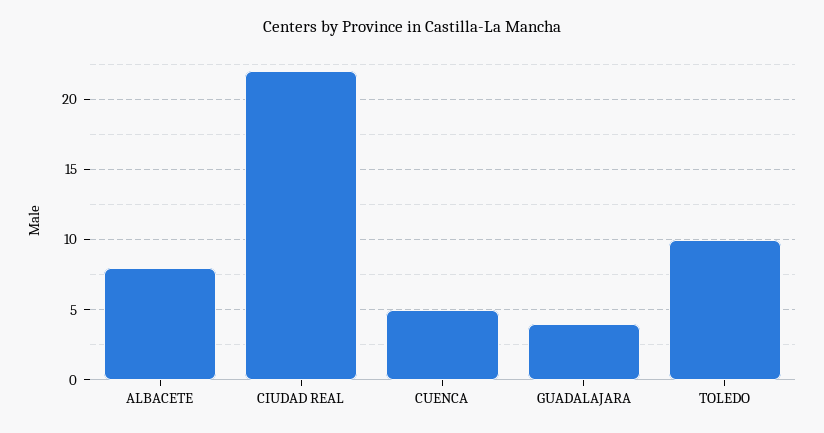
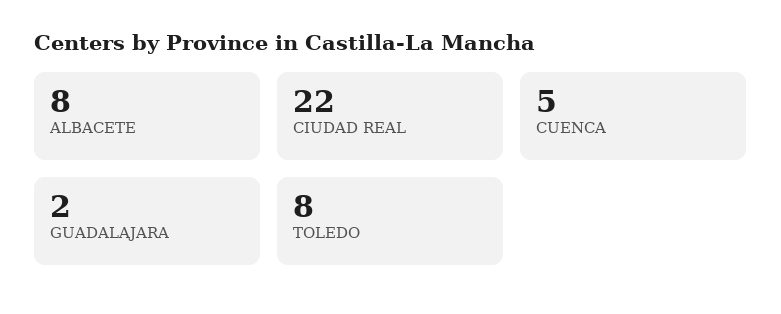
GUADALAJARA: 4 -> 2
TOLEDO: 10 -> 8

